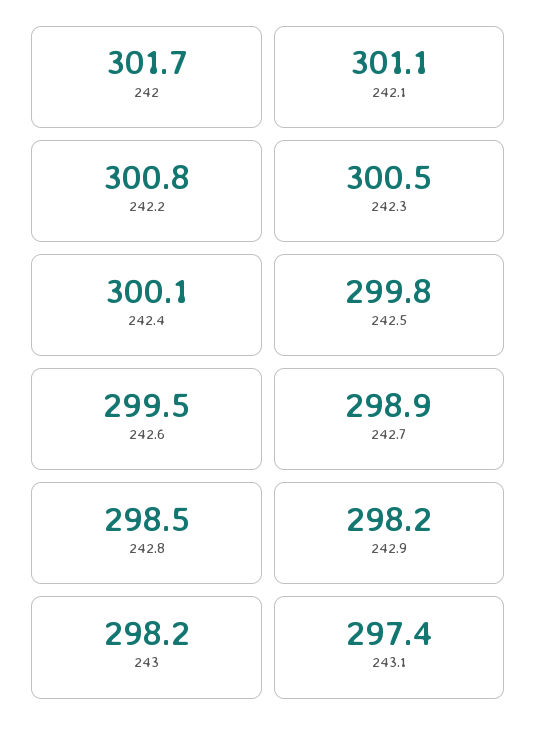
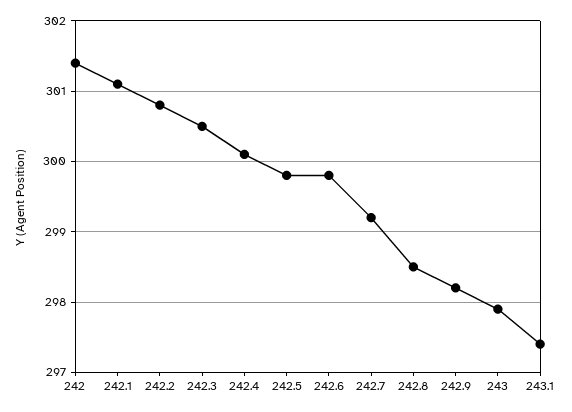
242: 301.7 -> 301.4
242.6: 299.5 -> 299.8
242.7: 298.9 -> 299.2
243: 298.2 -> 297.9

